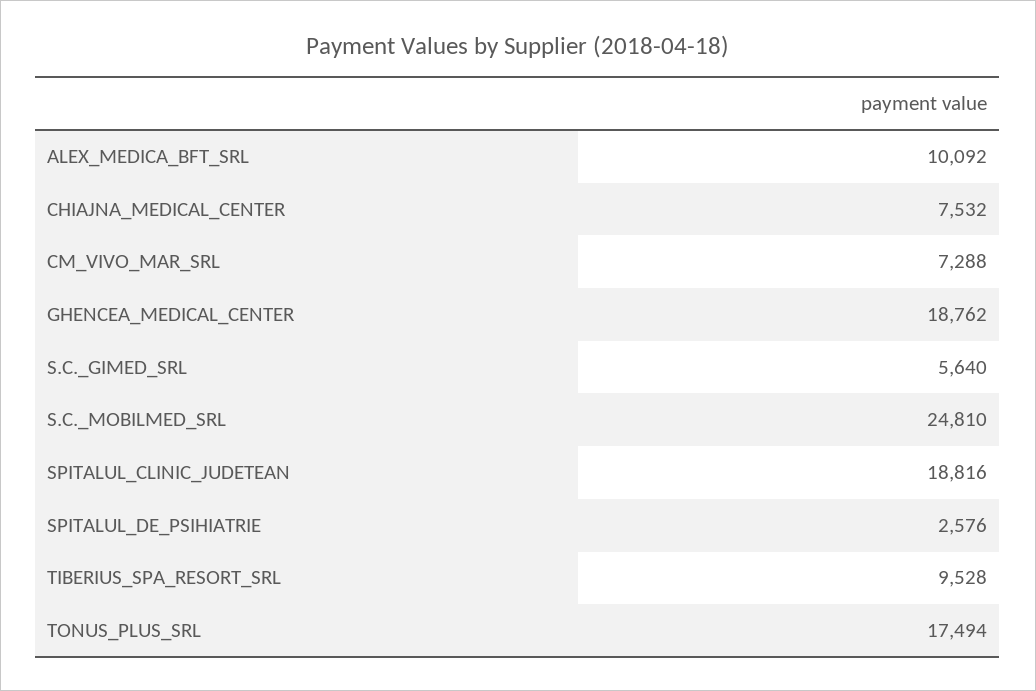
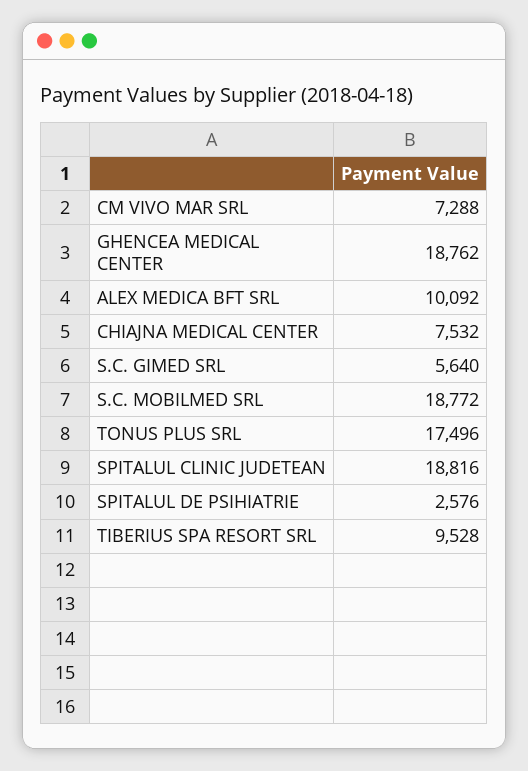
S.C._MOBILMED_SRL: 24810 -> 18772
TONUS_PLUS_SRL: 17494 -> 17496

